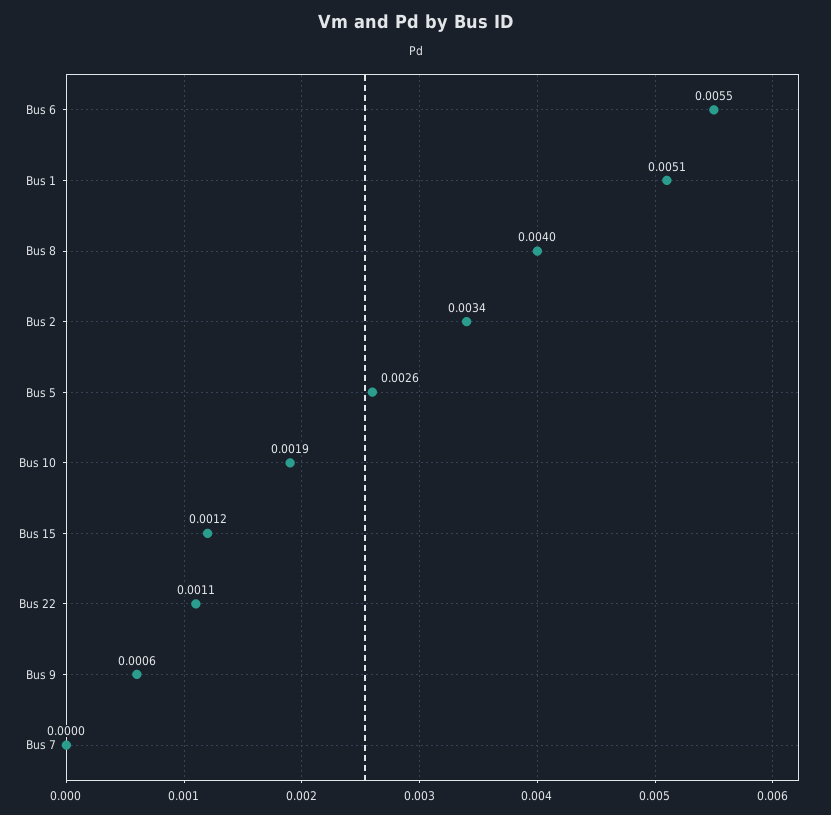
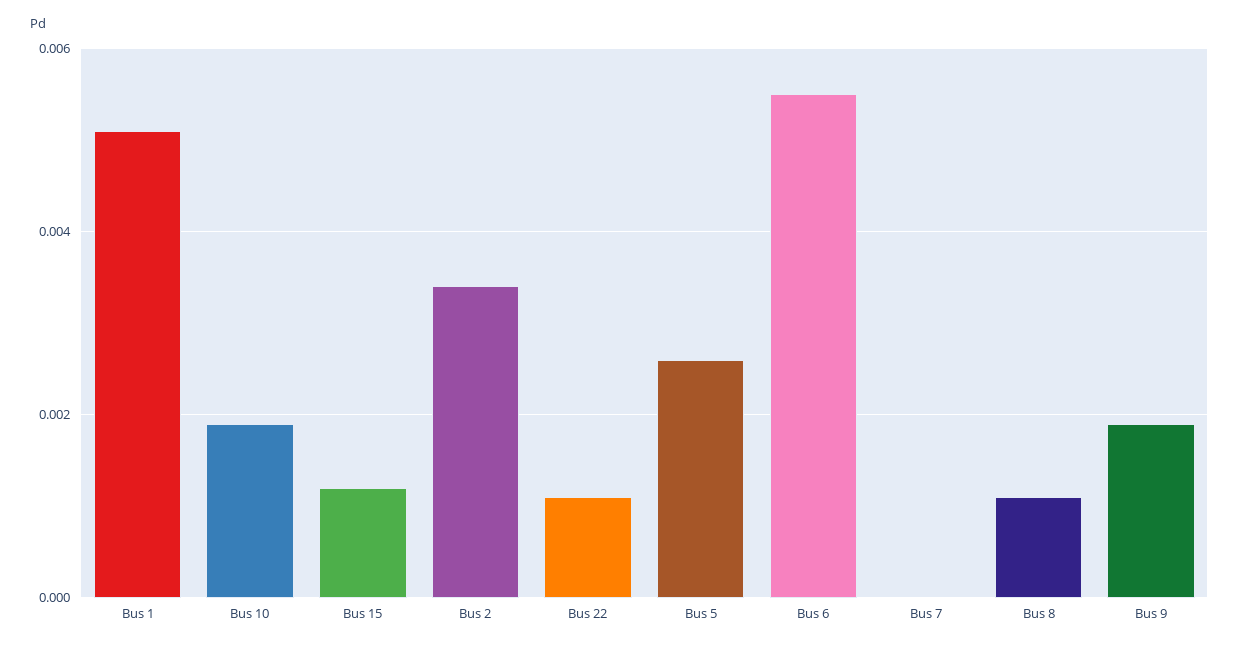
Bus 8: 0.004 -> 0.001
Bus 9: 0.0006 -> 0.002

